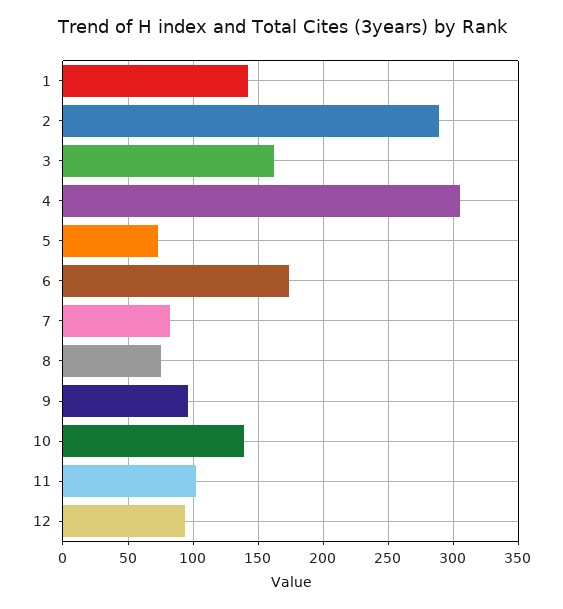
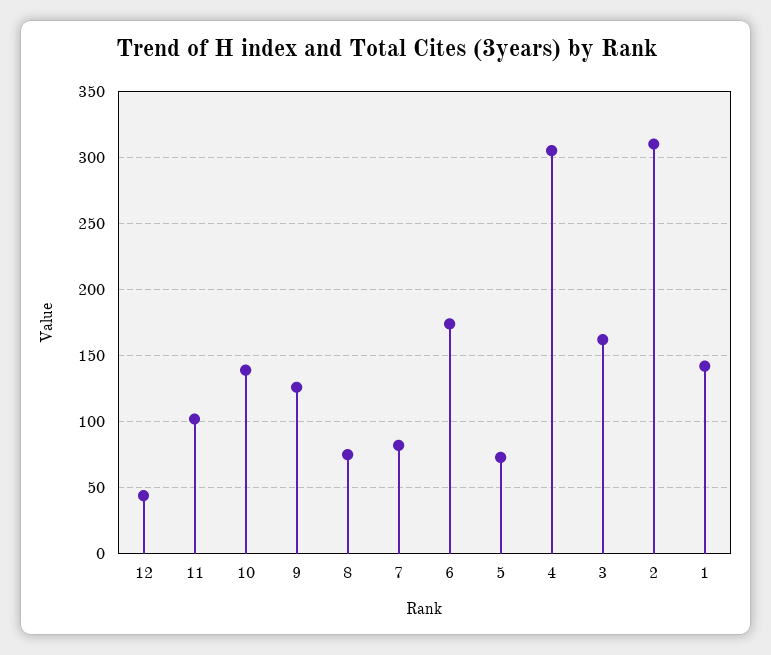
2: 290 -> 310
9: 95 -> 125
12: 95 -> 45

